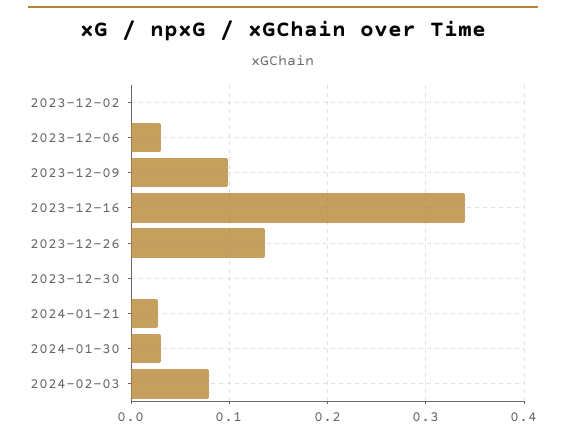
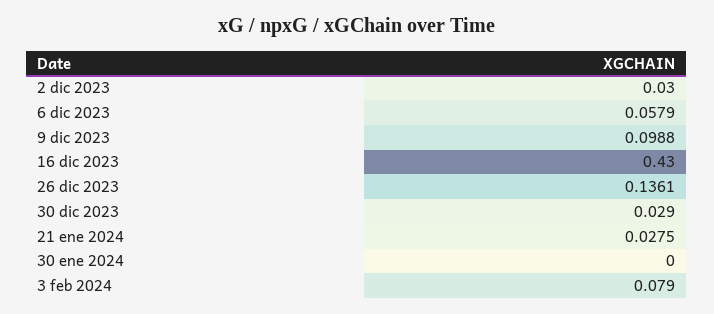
2023-12-02: 0 -> 0.03
2023-12-06: 0.03 -> 0.0579
2023-12-16: 0.34 -> 0.43
2023-12-30: 0 -> 0.029
2024-01-30: 0.03 -> 0

